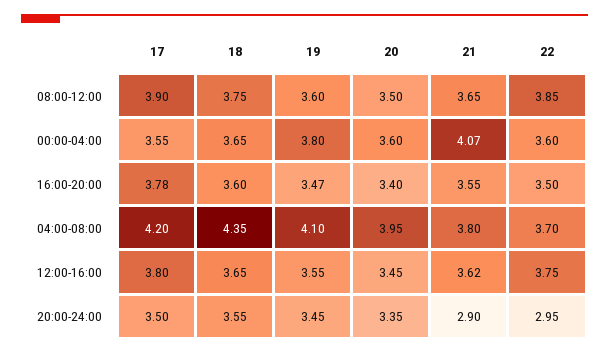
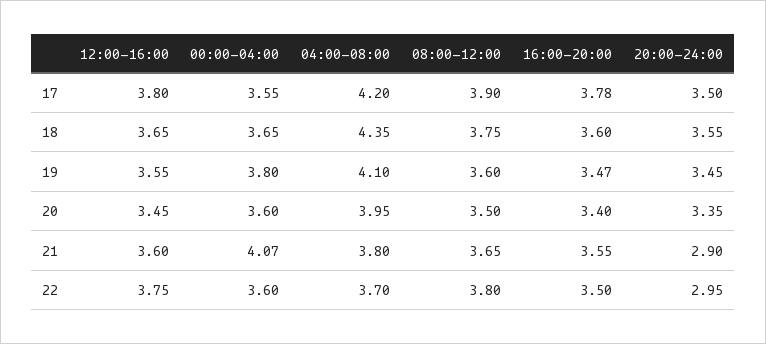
22, 08:00-12:00: 3.85 -> 3.8
21, 12:00-16:00: 3.62 -> 3.6

